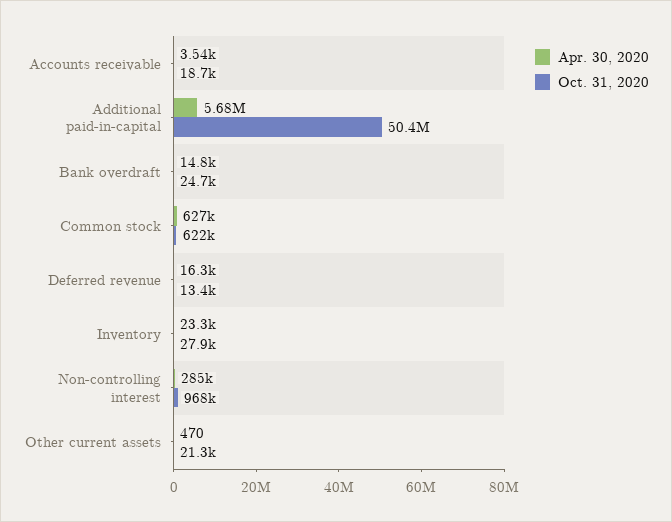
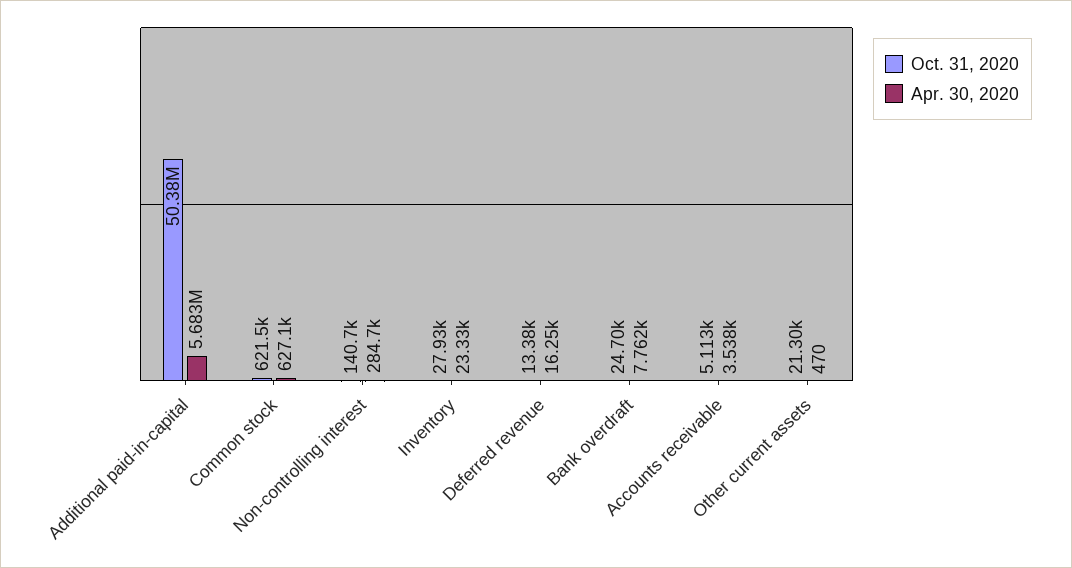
Oct. 31, 2020, Accounts receivable: 18700 -> 5113
Apr. 30, 2020, Bank overdraft: 14800 -> 7762
Oct. 31, 2020, Non-controlling interest: 968000 -> 140700

